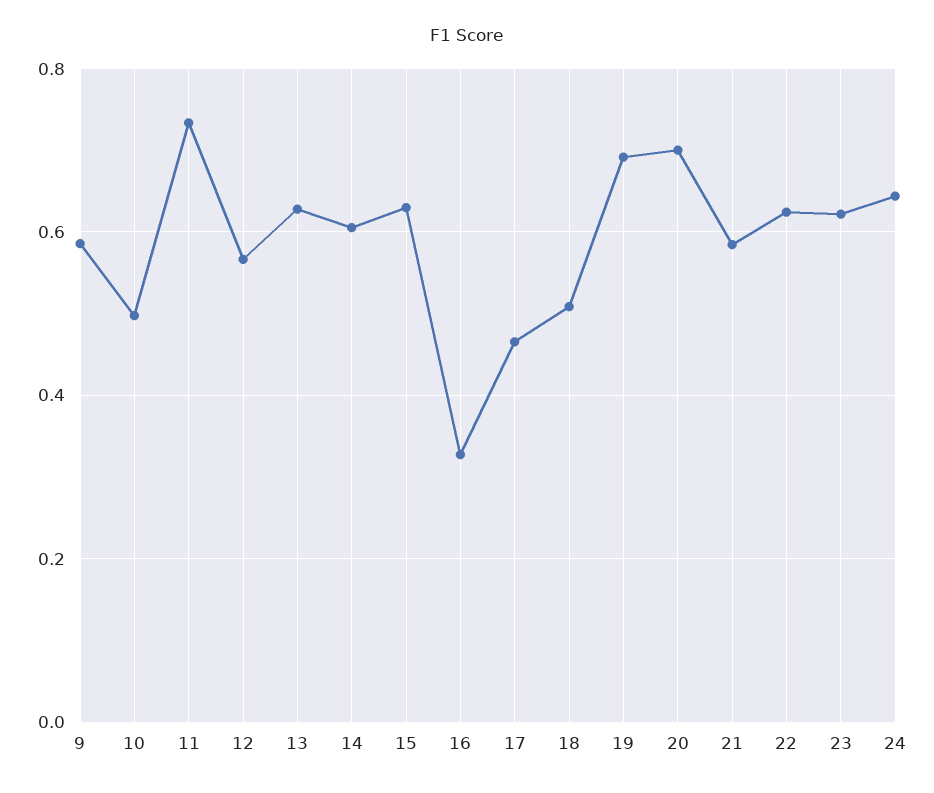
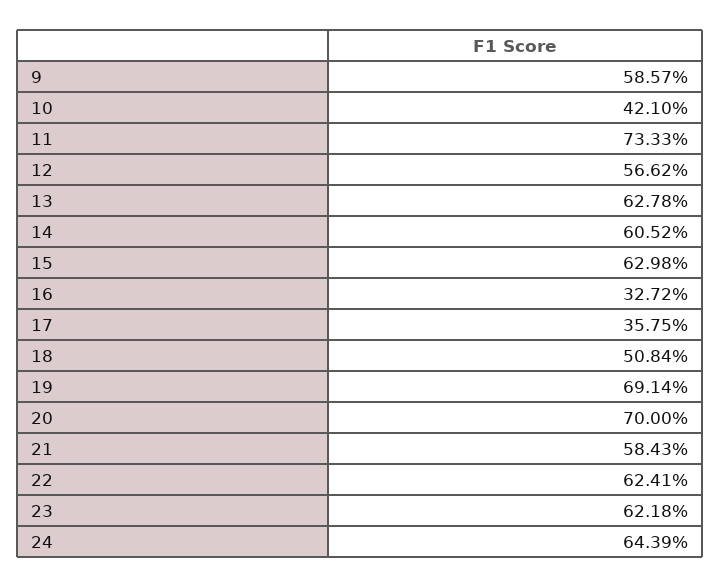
10: 0.5 -> 0.421
17: 0.46 -> 0.3575

